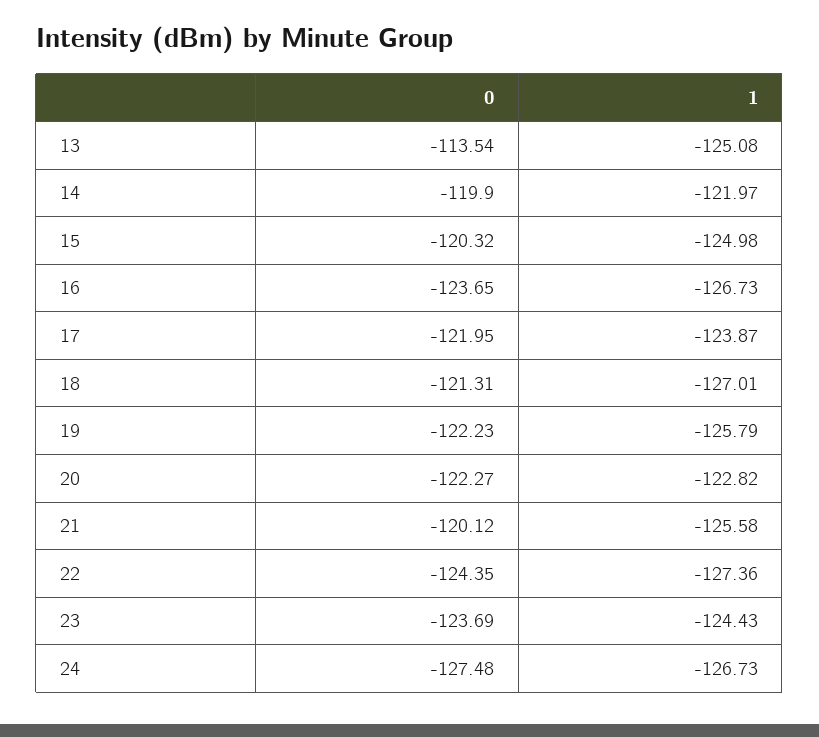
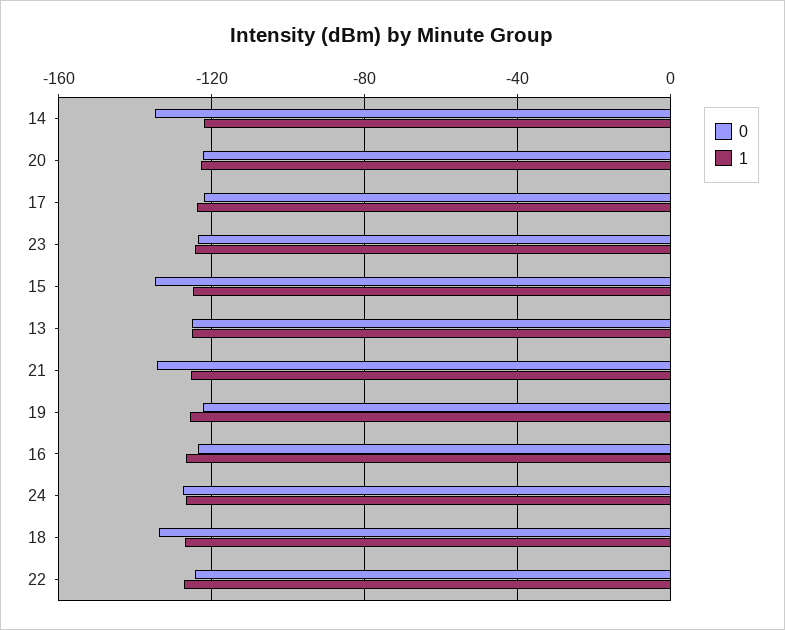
0, 13: -113.54 -> -125
0, 14: -119.9 -> -135
0, 15: -120.32 -> -135
0, 18: -121.31 -> -135
0, 21: -120.12 -> -135

